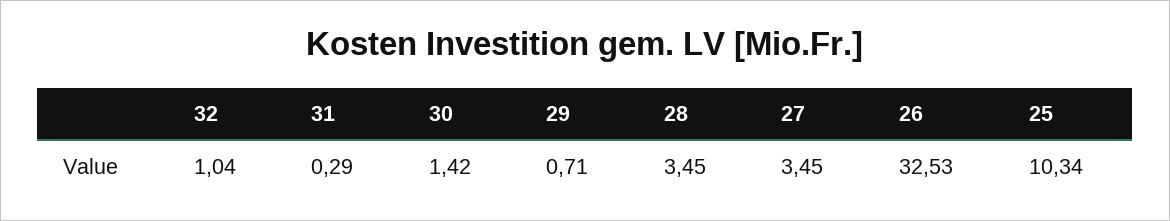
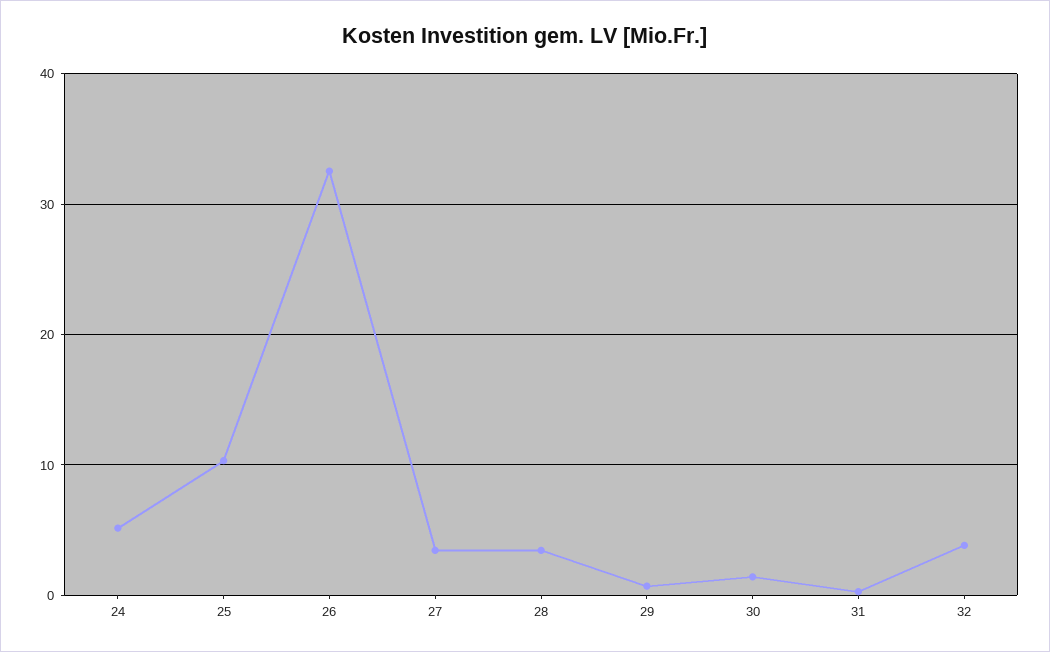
32: 1.04 -> 4
24: none -> 5

